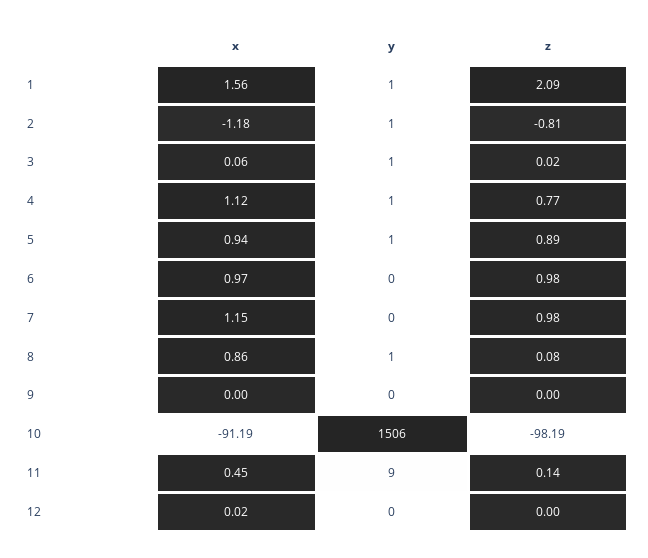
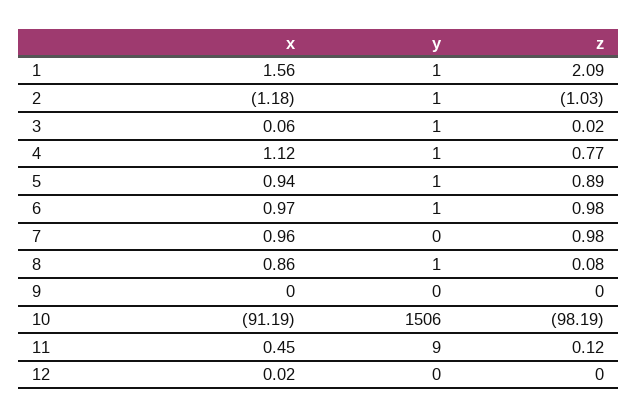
z, 2: -0.81 -> -1.03
y, 6: 0 -> 1
x, 7: 1.15 -> 0.96
z, 11: 0.14 -> 0.12

